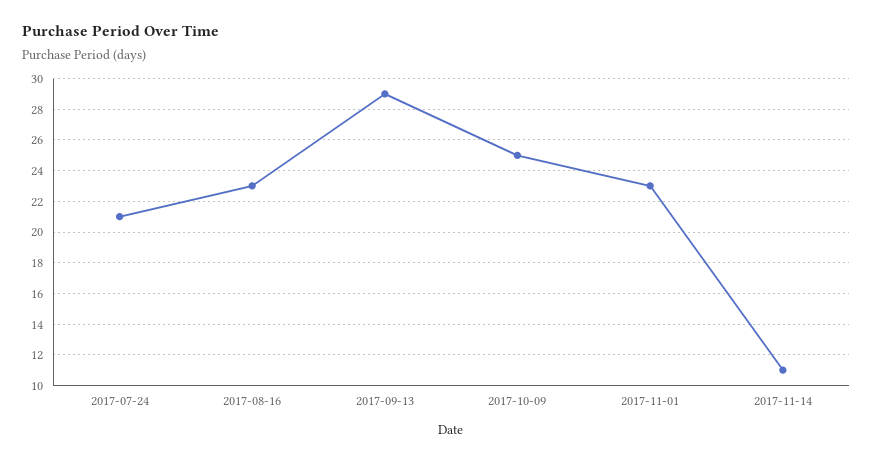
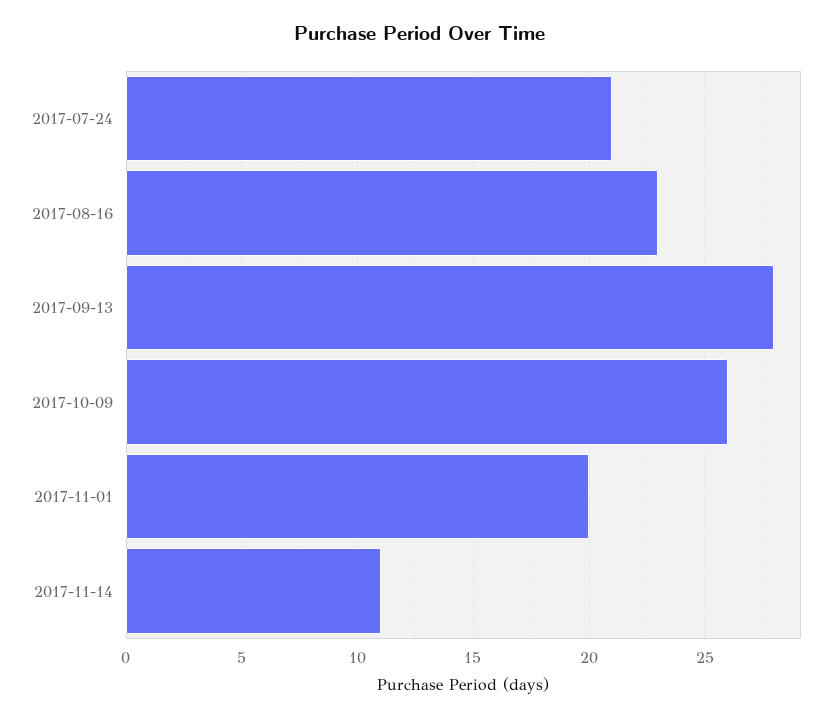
2017-09-13: 29 -> 28
2017-10-09: 25 -> 26
2017-11-01: 23 -> 20

